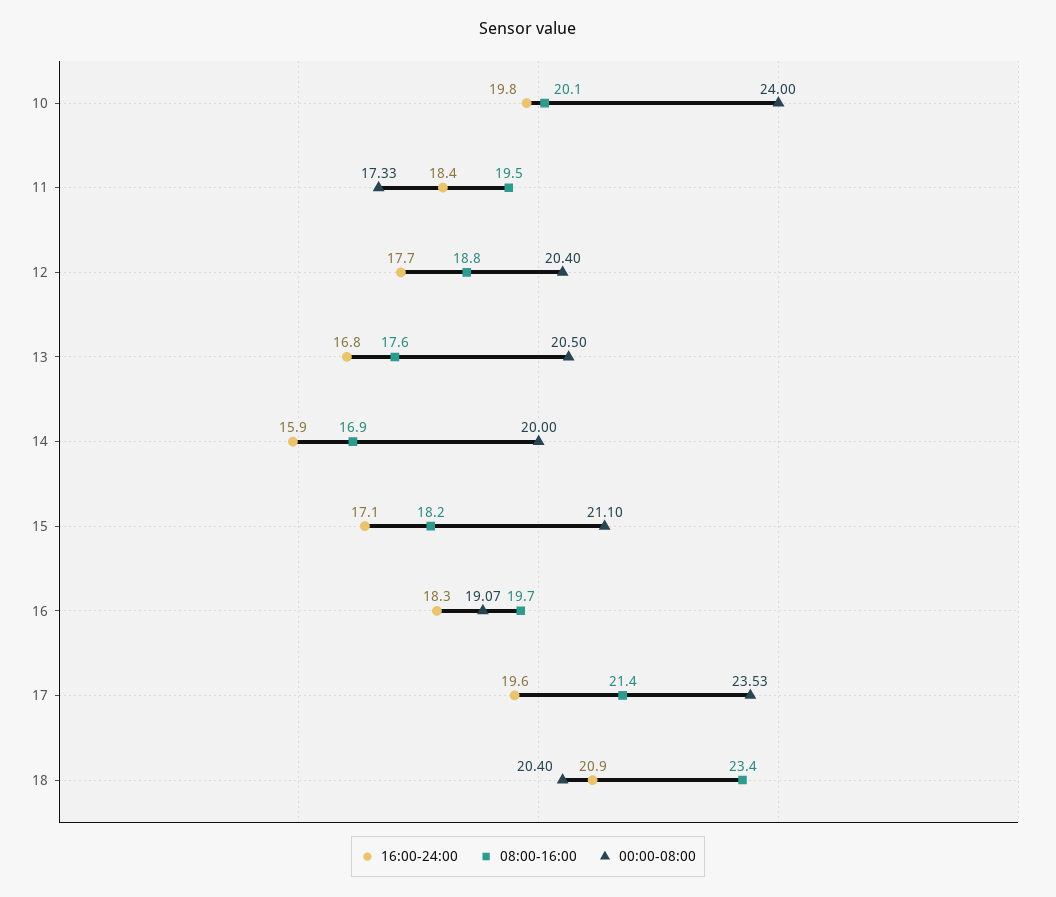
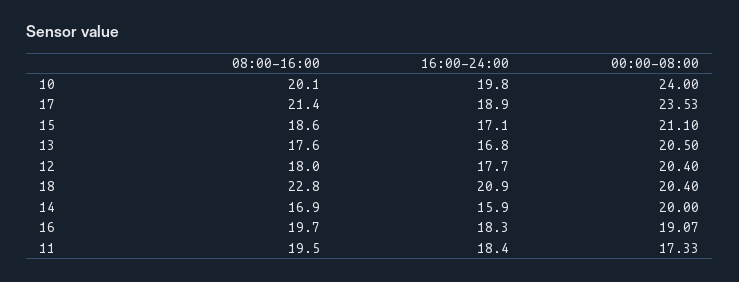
08:00-16:00, 12: 18.8 -> 18
08:00-16:00, 15: 18.2 -> 18.6
16:00-24:00, 17: 19.6 -> 18.9
08:00-16:00, 18: 23.4 -> 22.8

